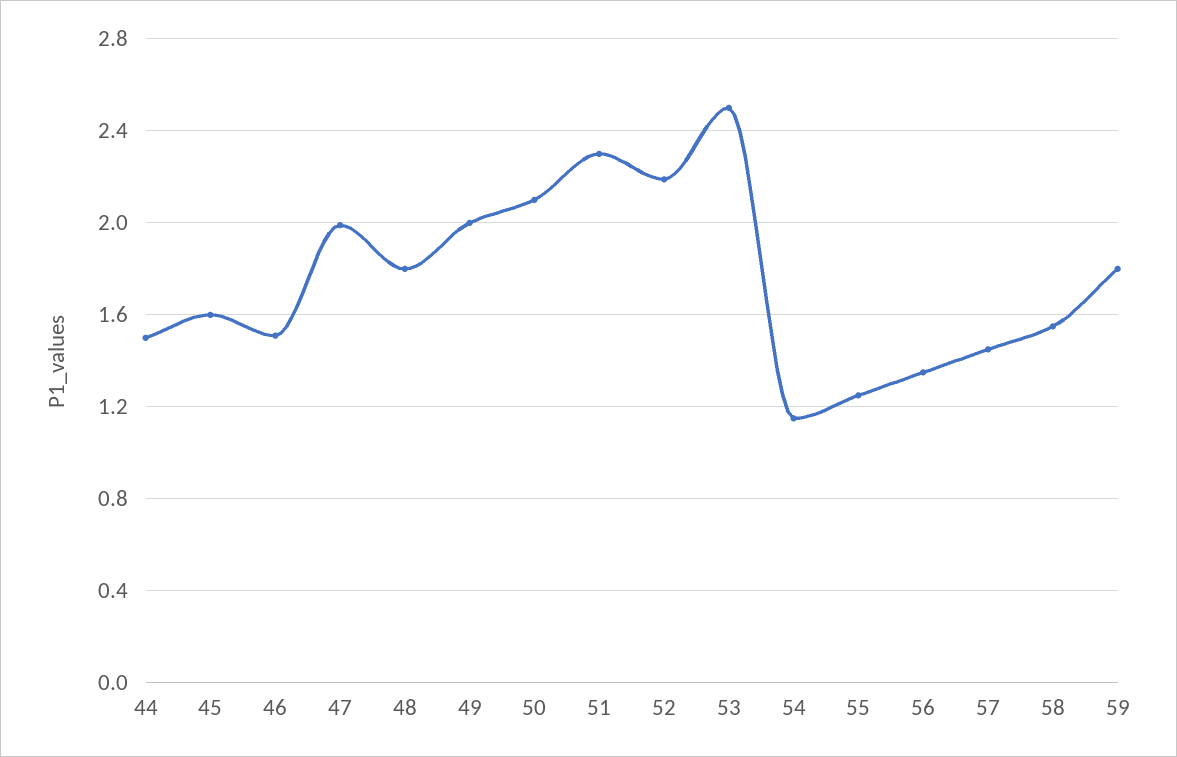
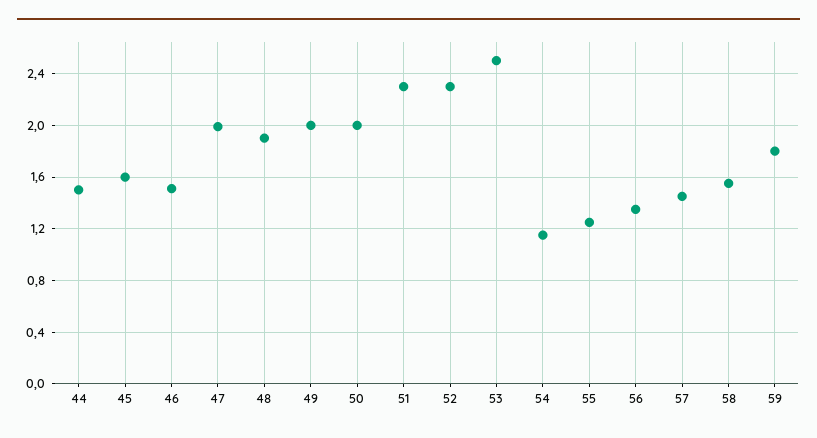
48: 1.8 -> 1.9
50: 2.1 -> 2
52: 2.2 -> 2.3

